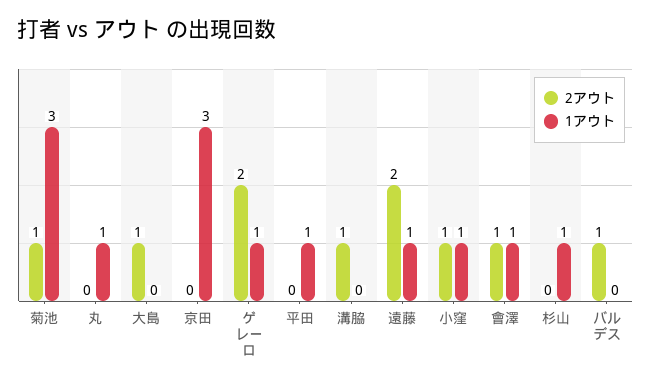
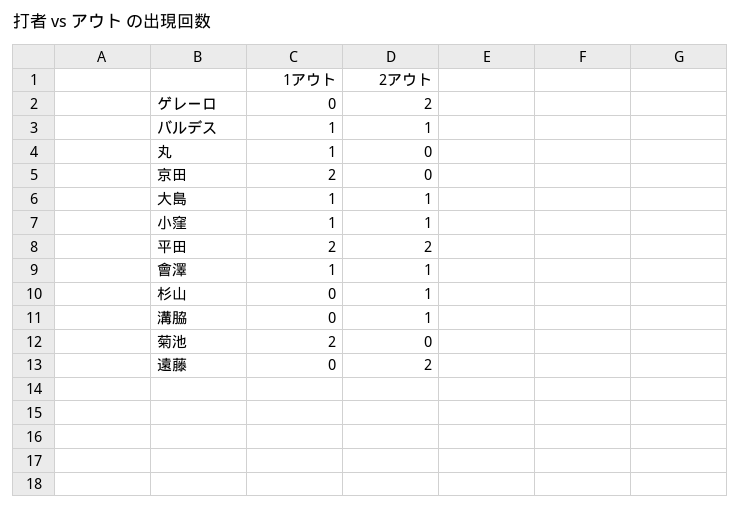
2アウト, 菊池: 1 -> 0
1アウト, 菊池: 3 -> 2
1アウト, 大島: 0 -> 1
1アウト, 京田: 3 -> 2
1アウト, ゲレーロ: 1 -> 0
2アウト, 平田: 0 -> 2
1アウト, 平田: 1 -> 2
1アウト, 遠藤: 1 -> 0
2アウト, 杉山: 0 -> 1
1アウト, 杉山: 1 -> 0
1アウト, バルデス: 0 -> 1

